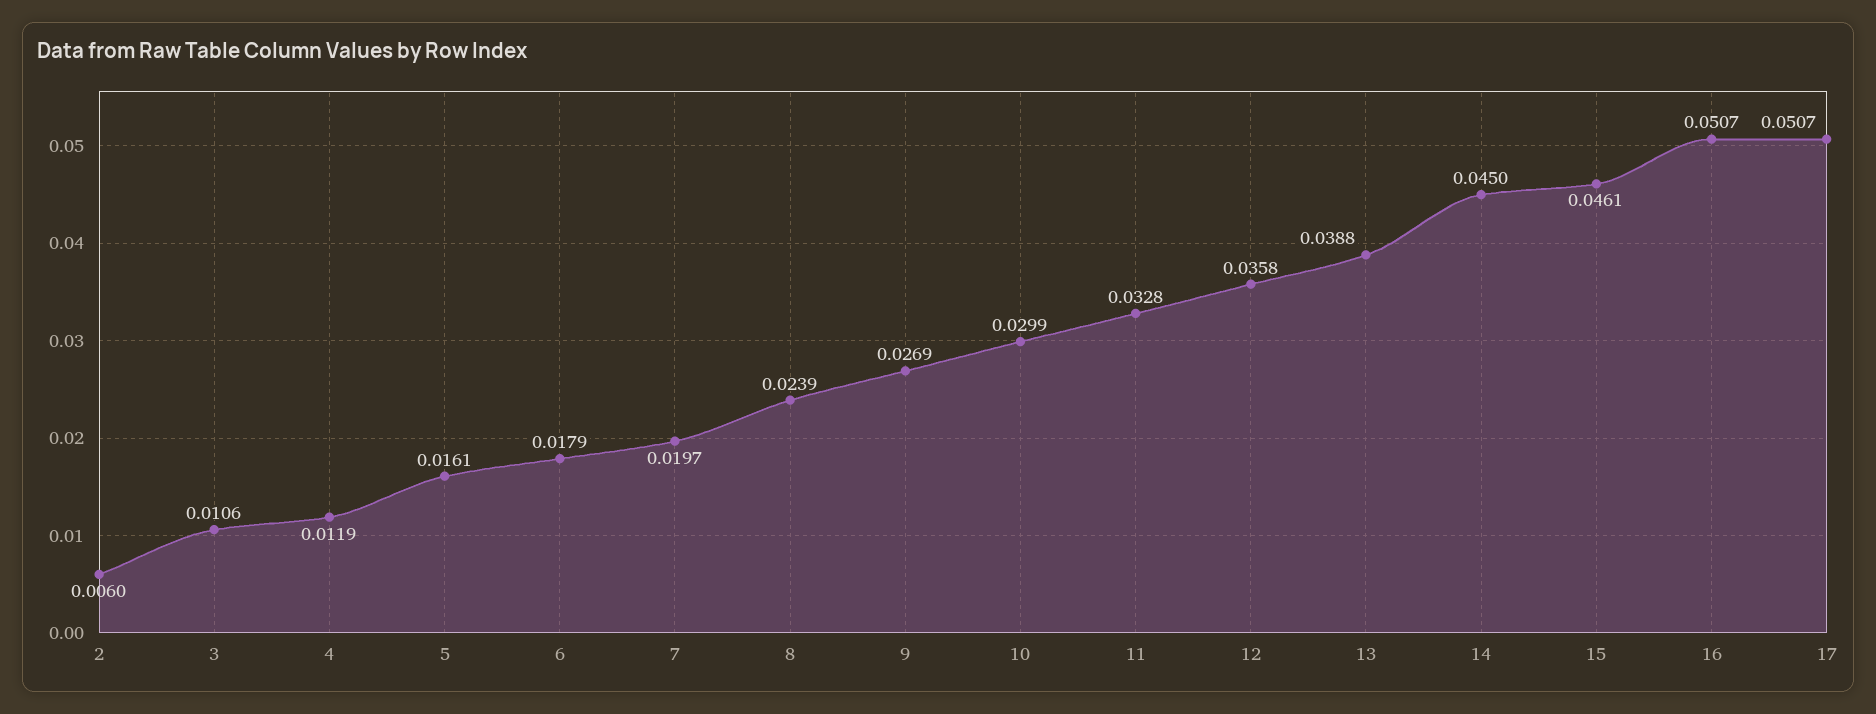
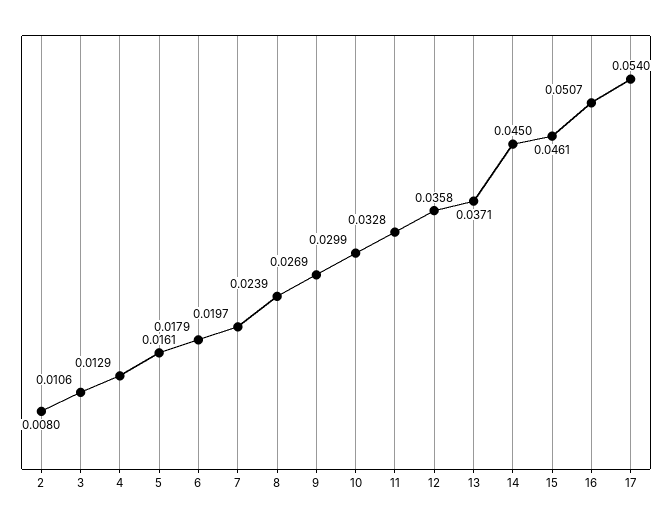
2: 0.006 -> 0.008
4: 0.0119 -> 0.0129
13: 0.0388 -> 0.0371
17: 0.0507 -> 0.054

